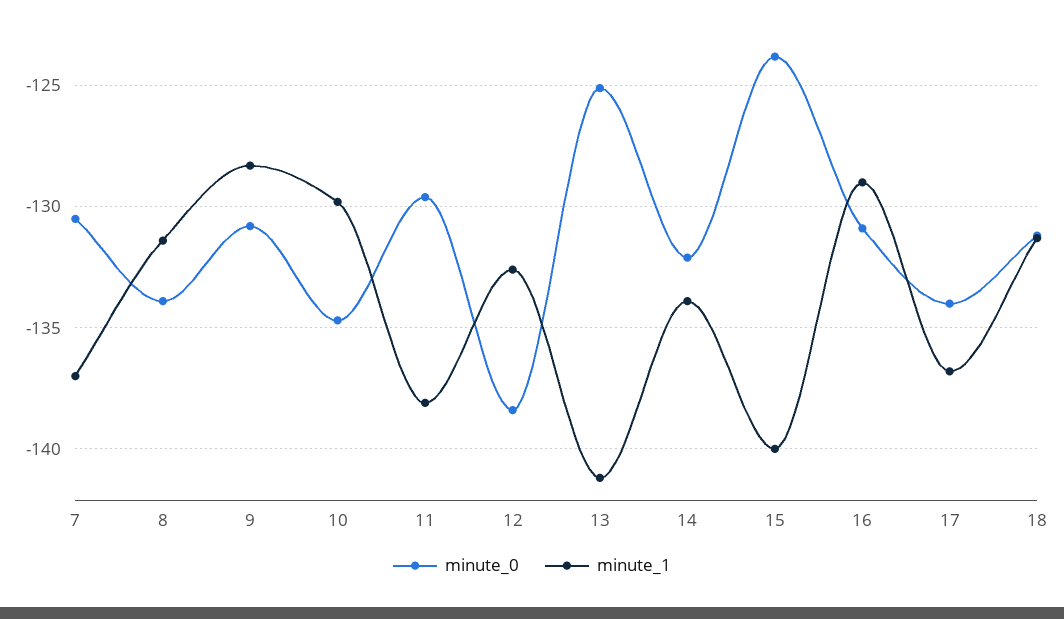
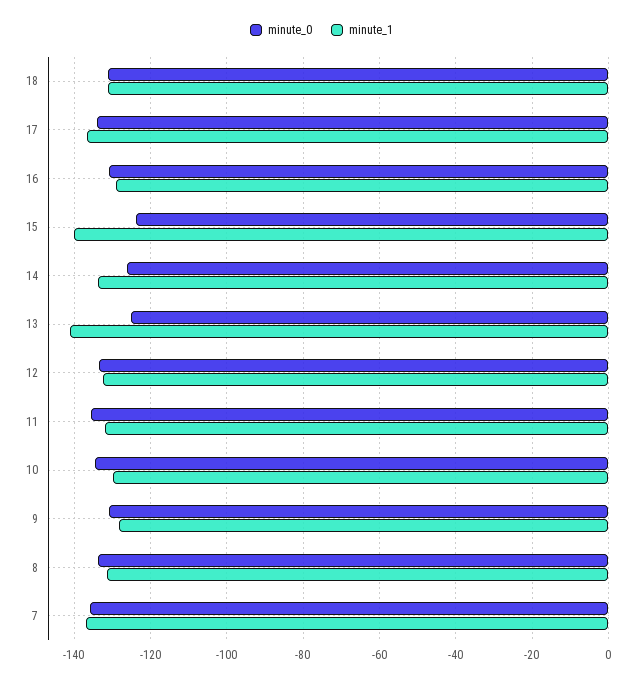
minute_0, 7: -130.5 -> -136
minute_0, 11: -129.5 -> -136
minute_1, 11: -138 -> -132
minute_0, 12: -138.5 -> -134
minute_0, 14: -132 -> -126

